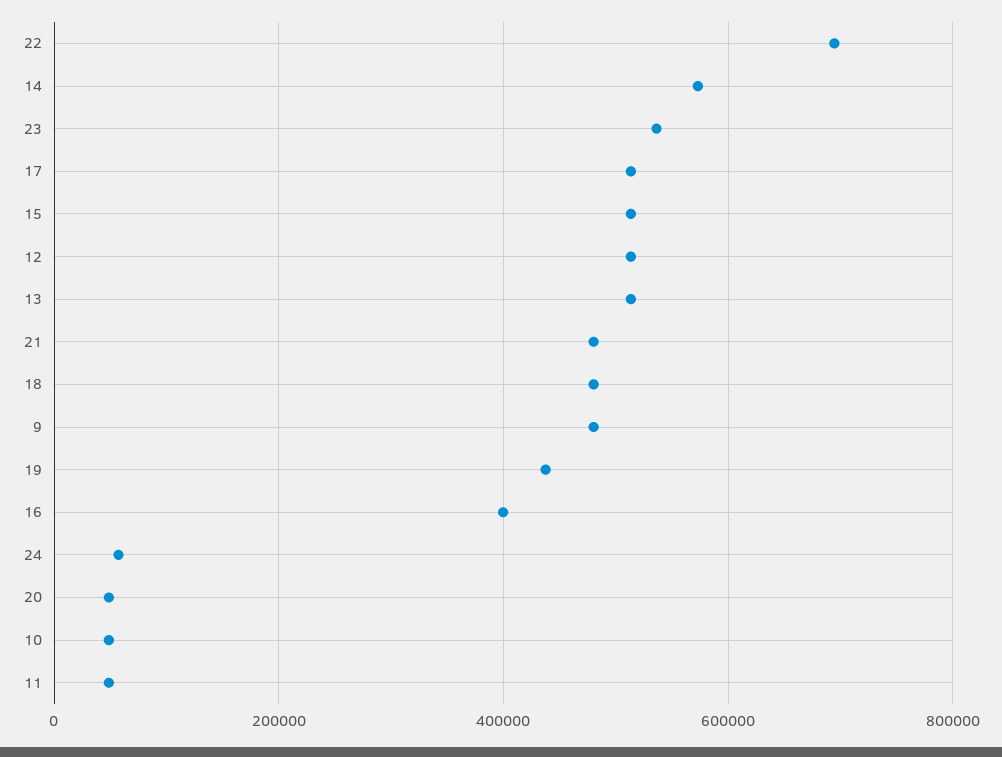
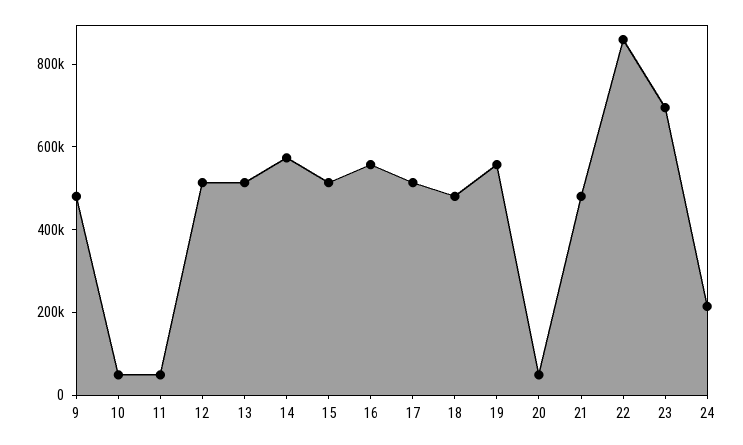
22: 700000 -> 850000
23: 540000 -> 700000
19: 440000 -> 550000
16: 400000 -> 550000
24: 60000 -> 200000

